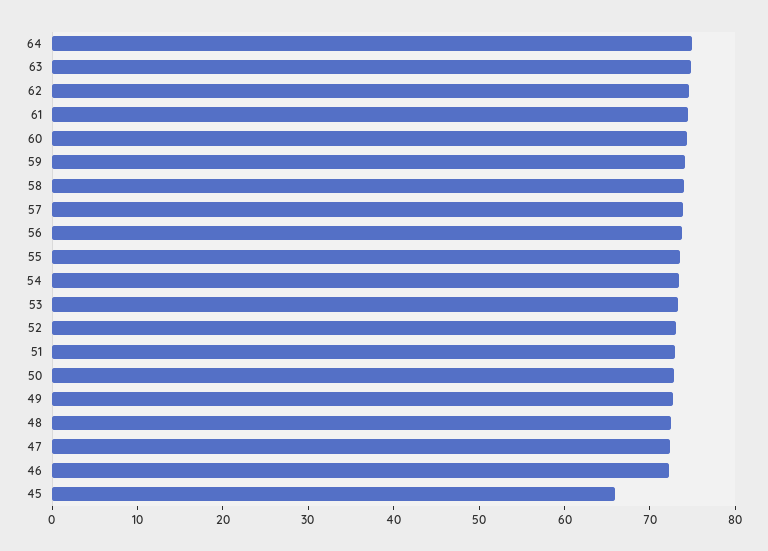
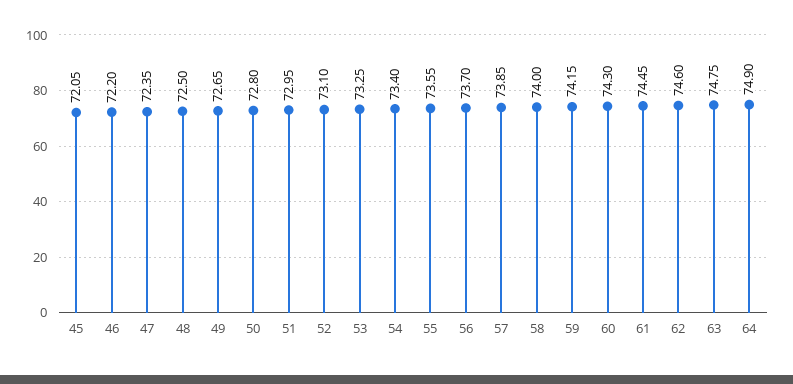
45: 66 -> 72.05

